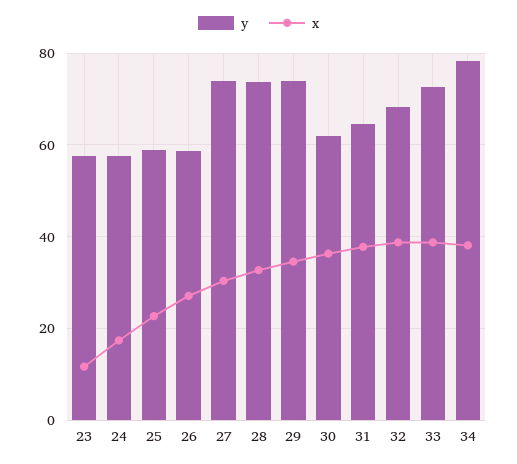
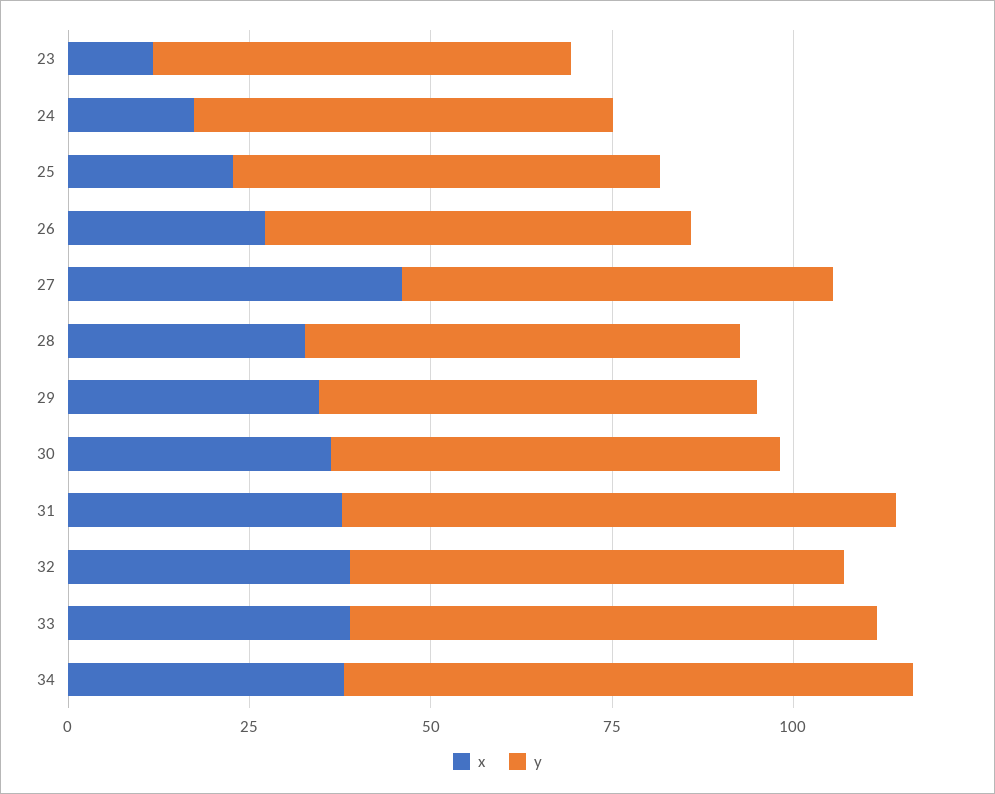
y, 27: 74 -> 60
x, 27: 30 -> 45
y, 28: 74 -> 60
y, 29: 74 -> 60
y, 31: 64 -> 75

